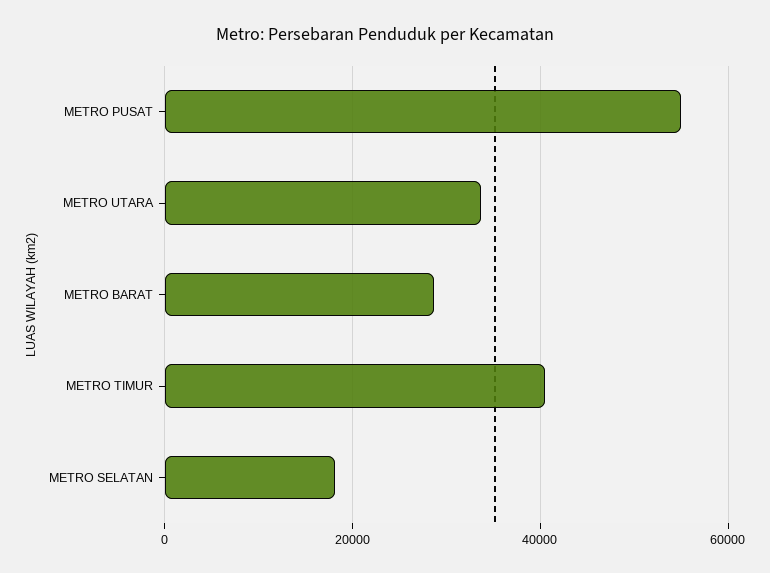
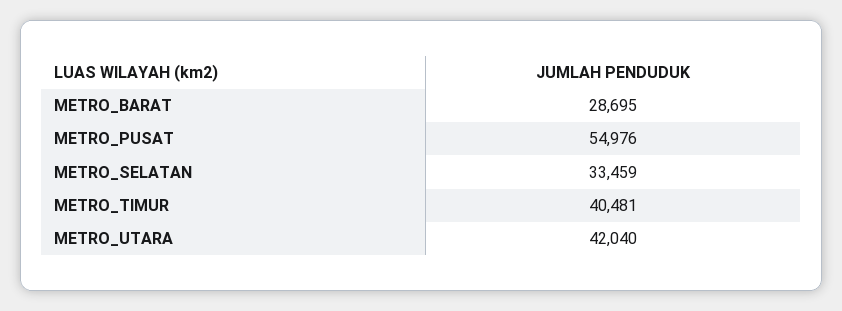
METRO UTARA: 34000 -> 42040
METRO SELATAN: 18000 -> 33459

